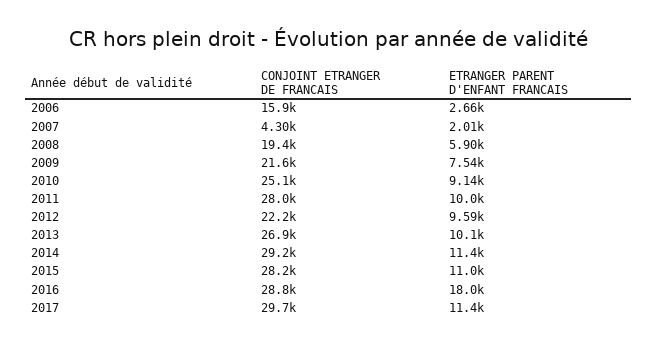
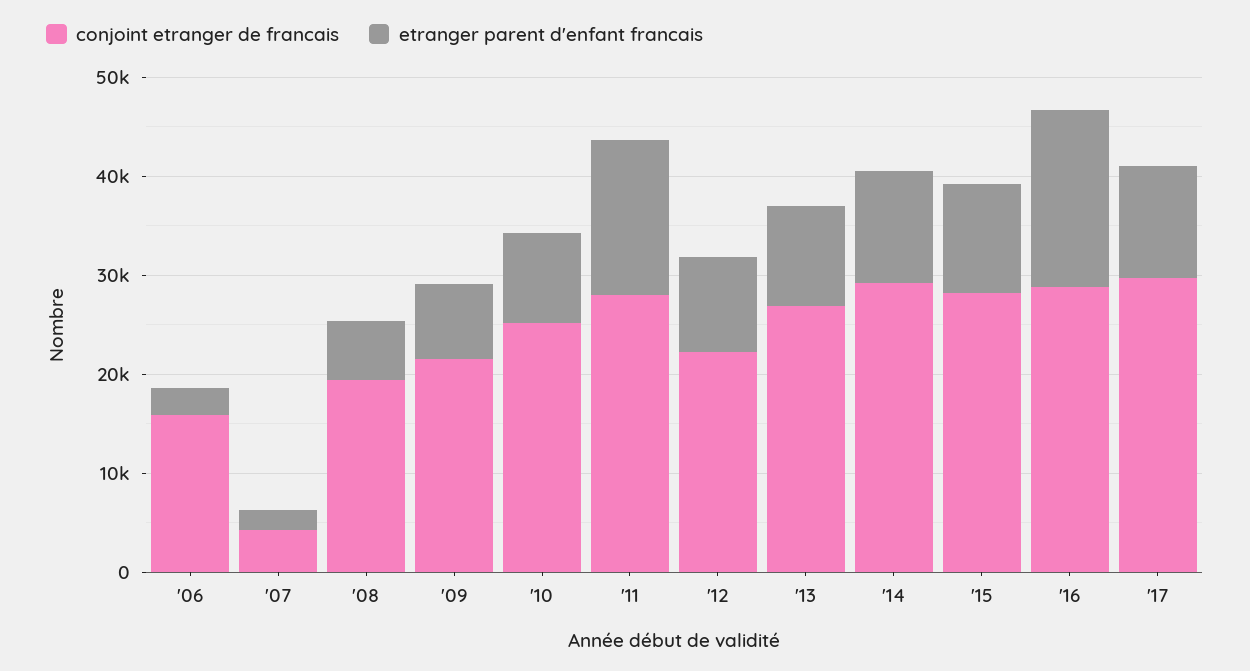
ETRANGER PARENT D'ENFANT FRANCAIS, 2011: 10000 -> 16000

